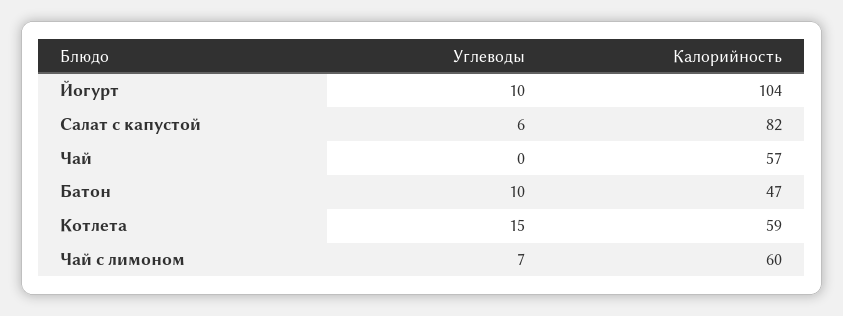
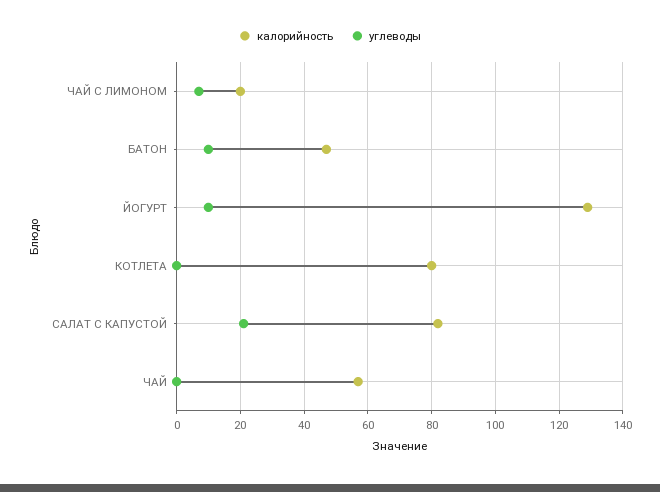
Калорийность, Йогурт: 104 -> 130
Углеводы, Салат с капустой: 6 -> 20
Углеводы, Котлета: 15 -> 0
Калорийность, Котлета: 59 -> 80
Калорийность, Чай с лимоном: 60 -> 20

